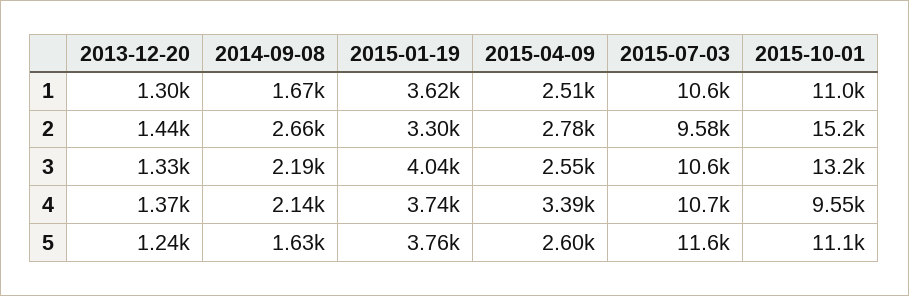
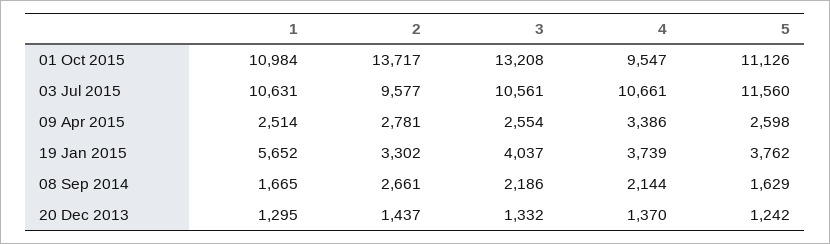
2015-01-19, 1: 3620 -> 5652
2015-10-01, 2: 15200 -> 13717

